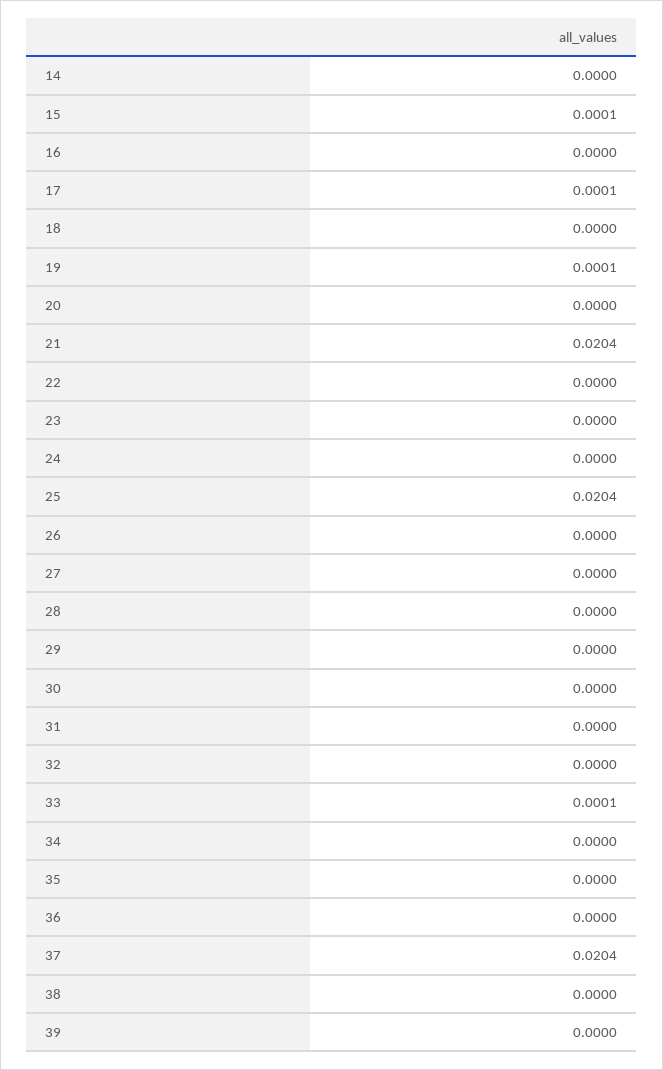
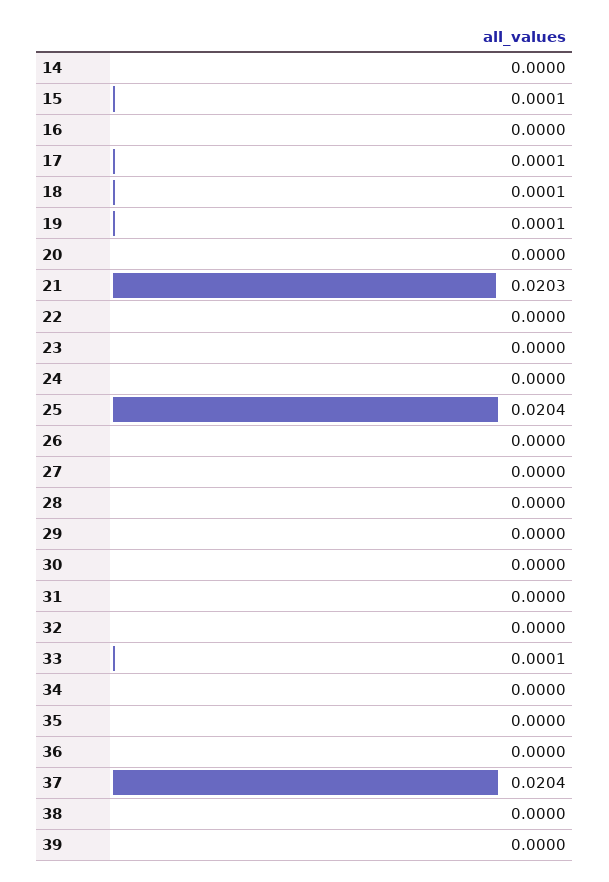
18: 0 -> 0.0001
21: 0.0204 -> 0.0203

